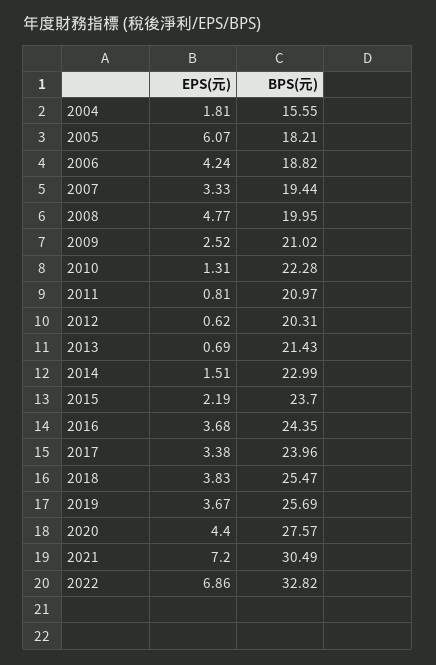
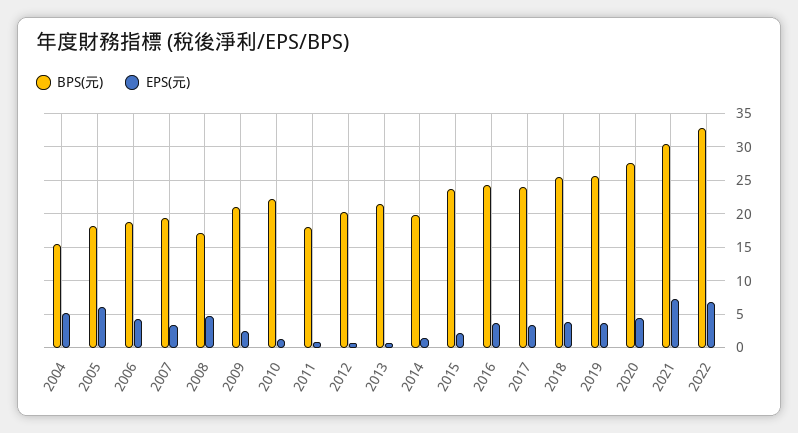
EPS(元), 2004: 1.81 -> 5
BPS(元), 2008: 19.95 -> 17
BPS(元), 2011: 20.97 -> 18
BPS(元), 2014: 22.99 -> 20

